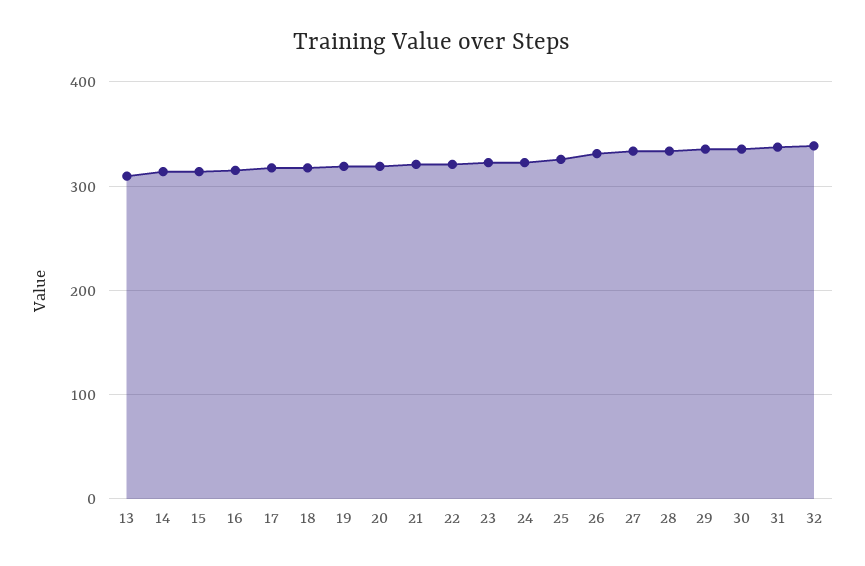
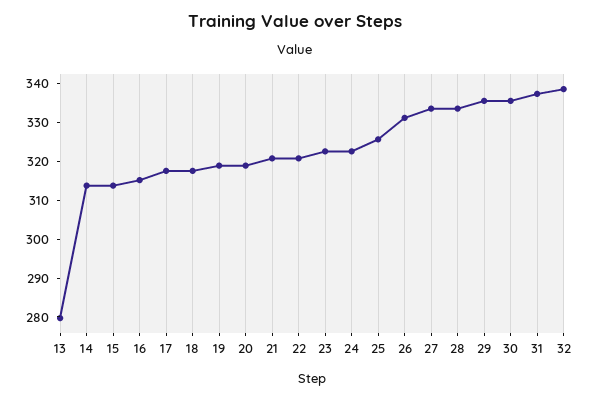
13: 310 -> 280

